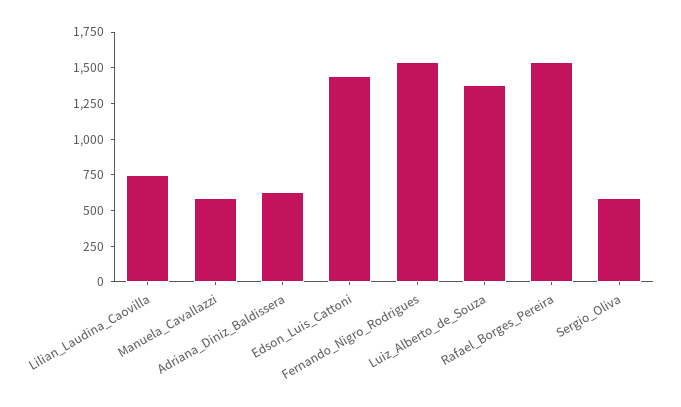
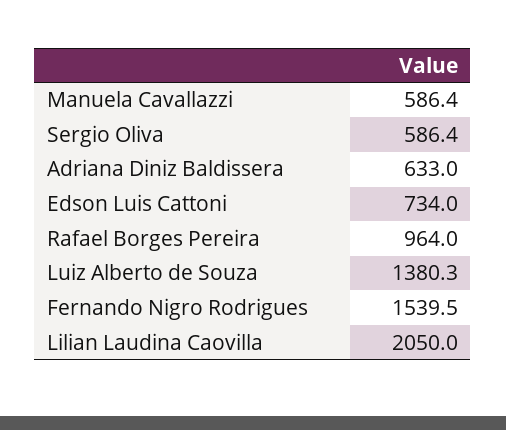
Lilian_Laudina_Caovilla: 750 -> 2050
Edson_Luis_Cattoni: 1500 -> 734
Rafael_Borges_Pereira: 1500 -> 964

